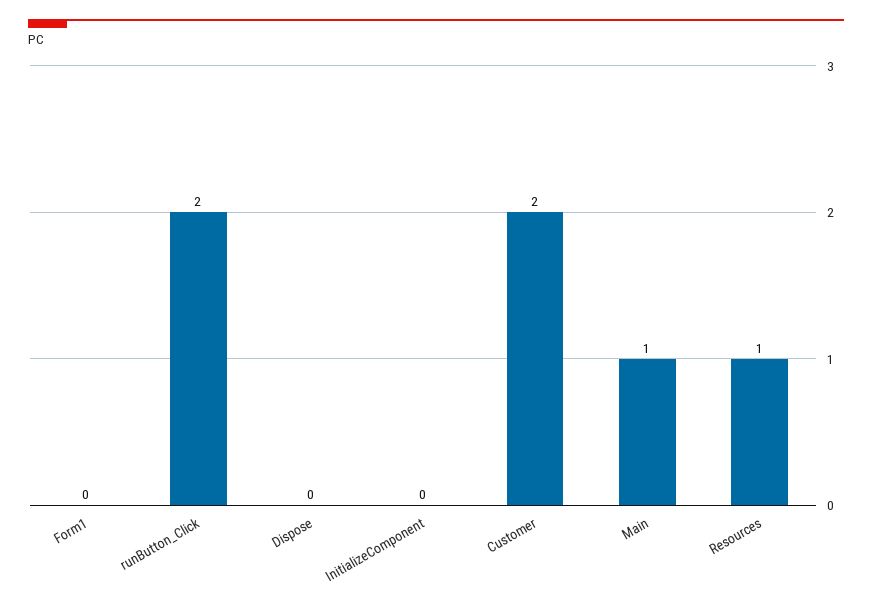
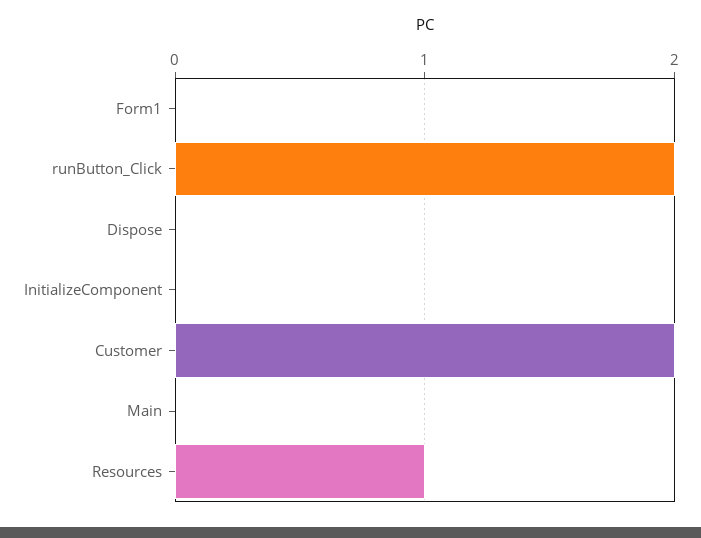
Main: 1 -> 0

